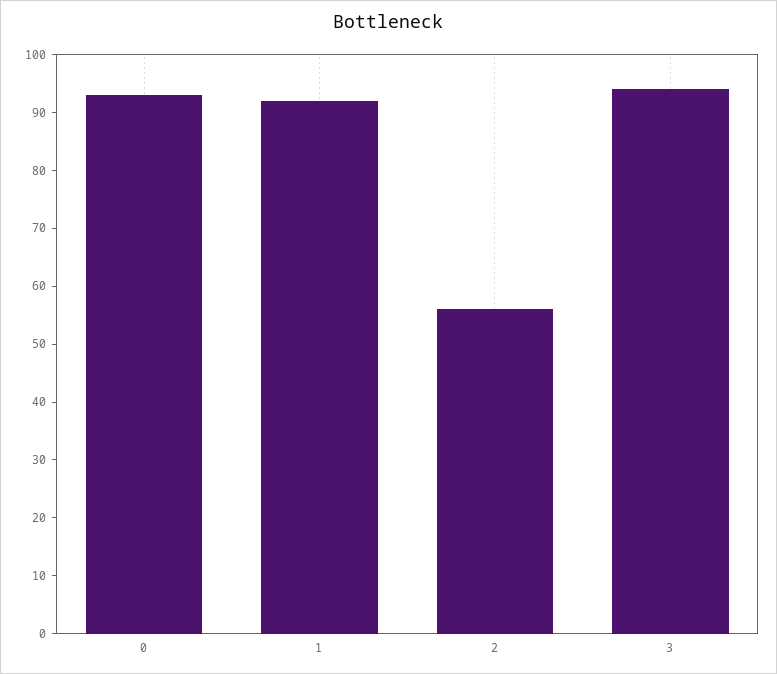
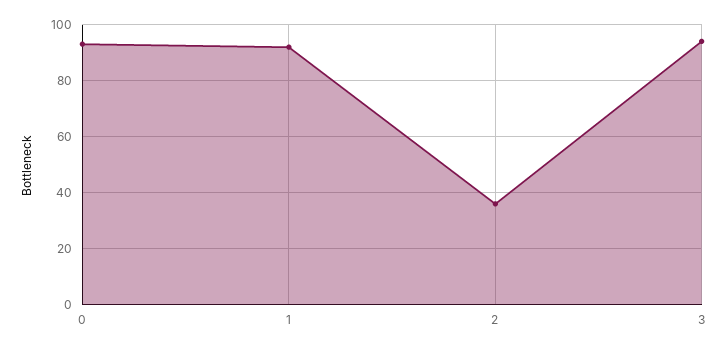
2: 55 -> 35

